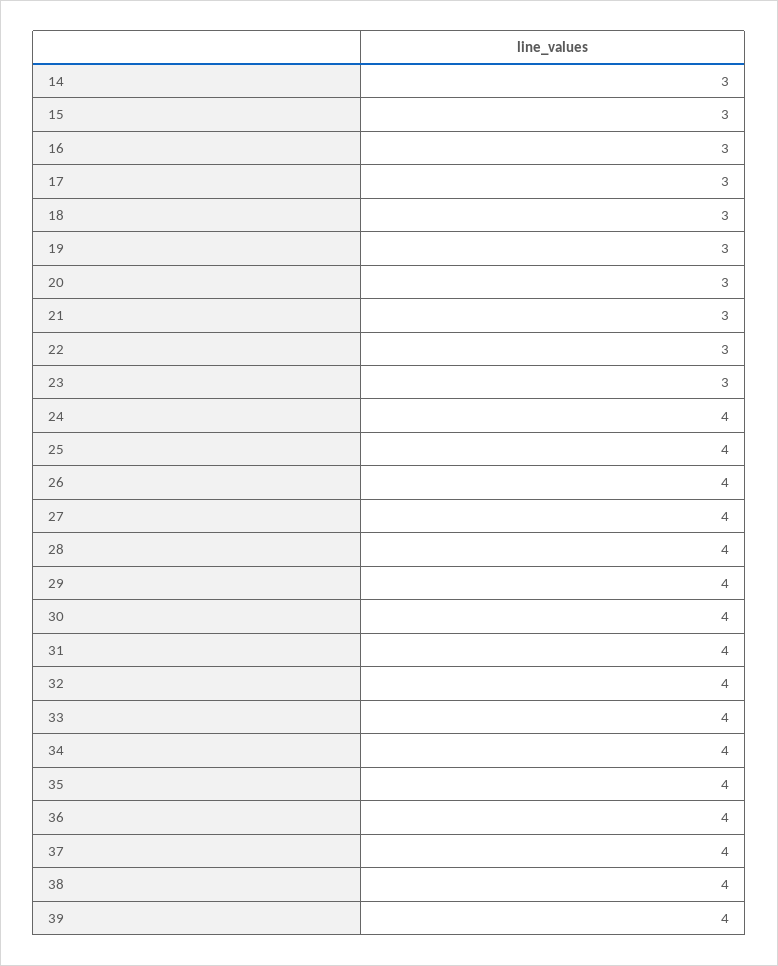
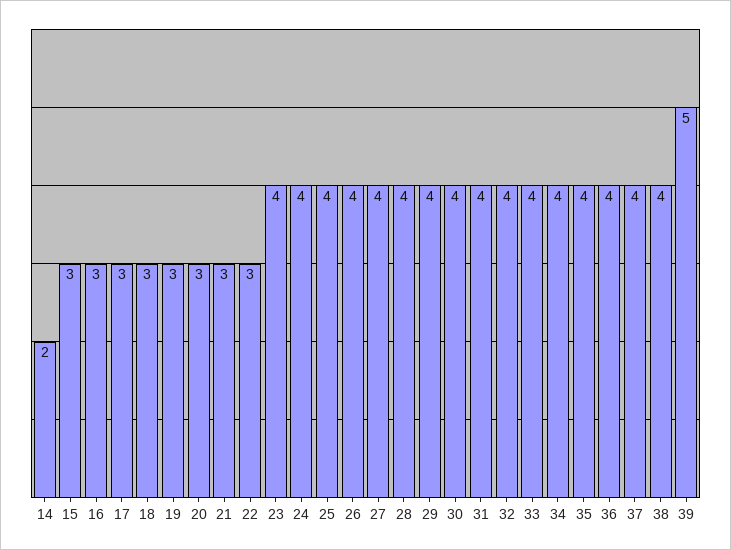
14: 3 -> 2
23: 3 -> 4
39: 4 -> 5

